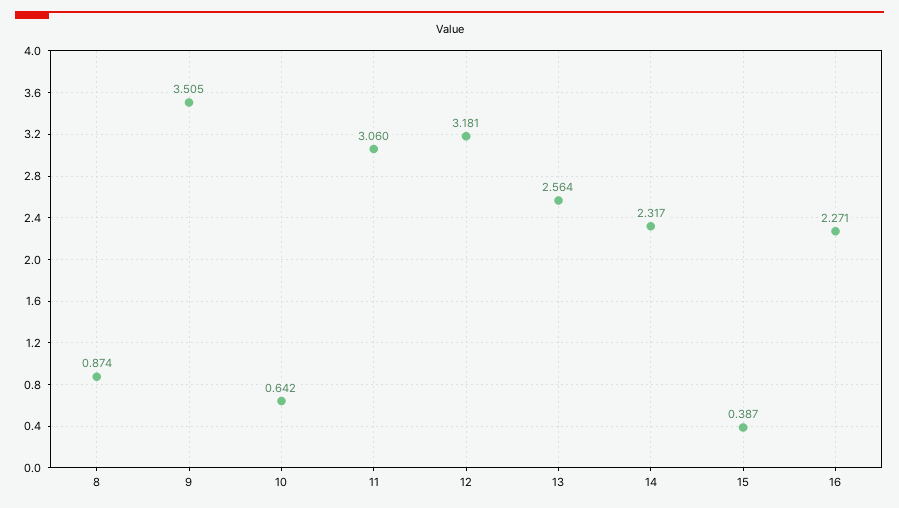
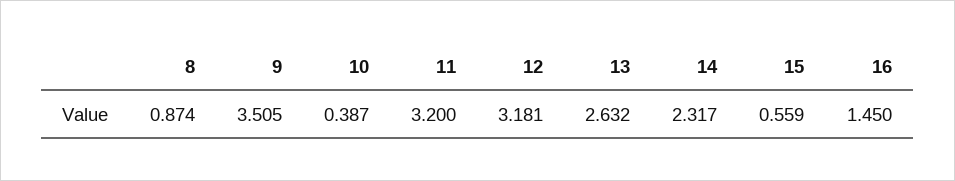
10: 0.642 -> 0.387
11: 3.06 -> 3.2
13: 2.564 -> 2.632
15: 0.387 -> 0.559
16: 2.271 -> 1.45

